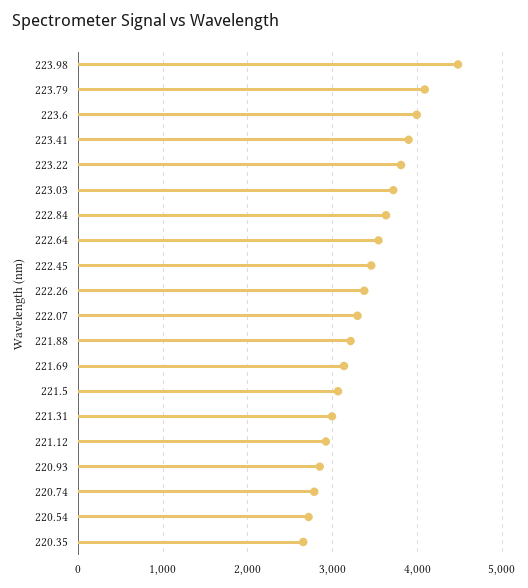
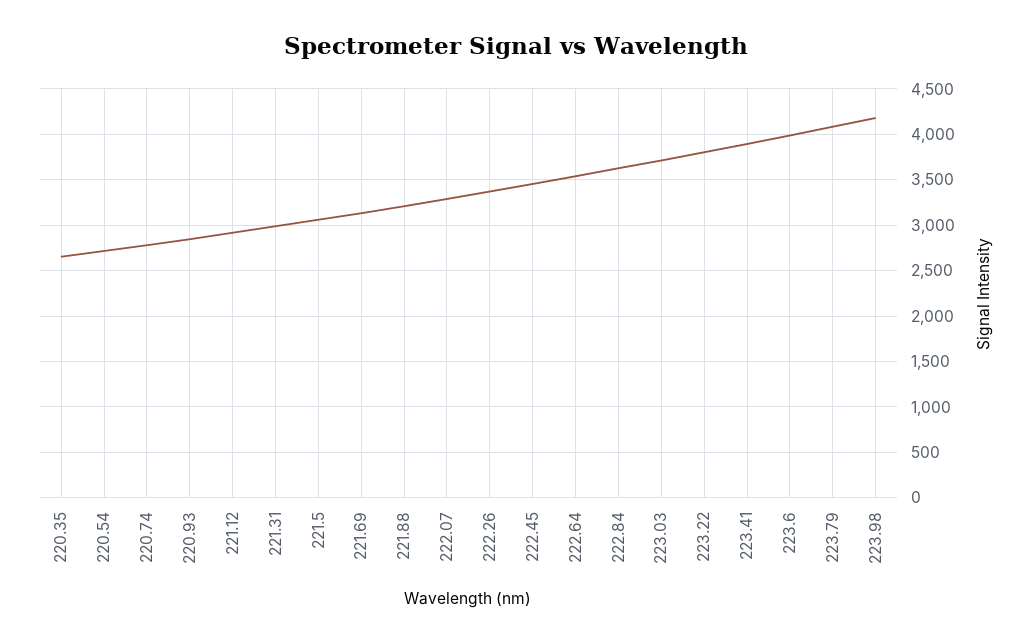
223.98: 4500 -> 4200

